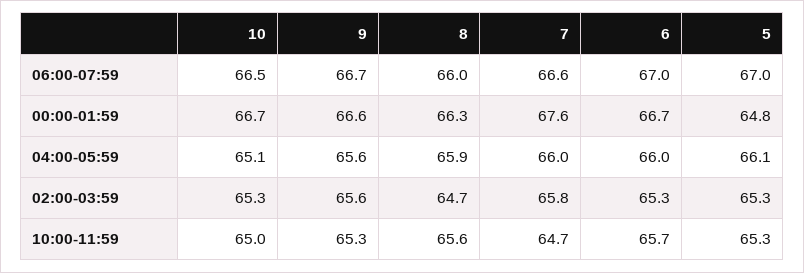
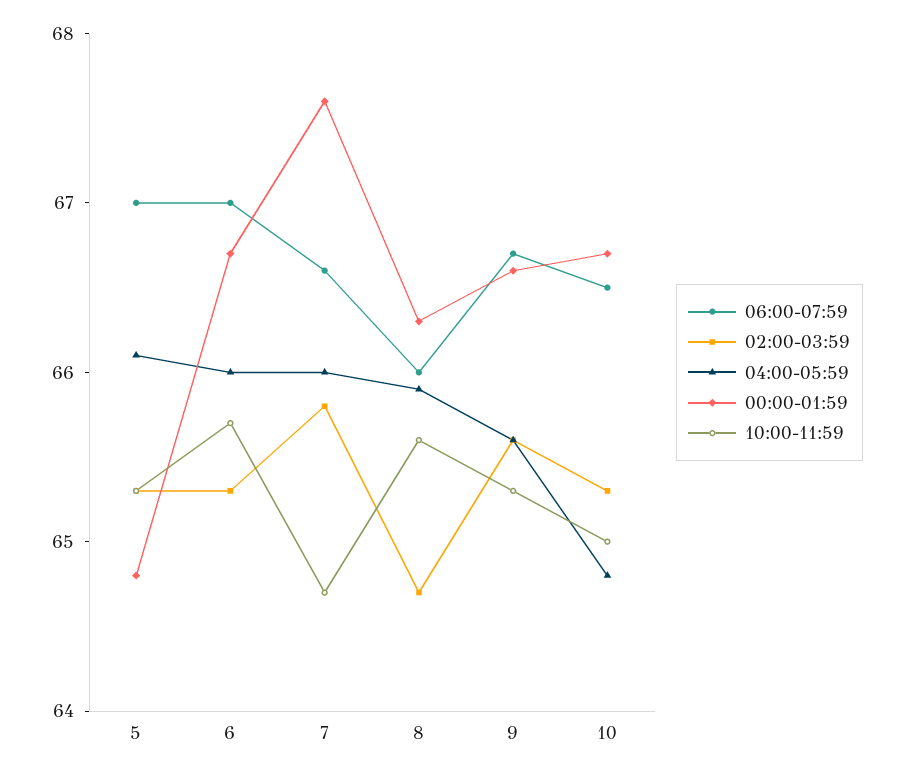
04:00-05:59, 10: 65.1 -> 64.8

